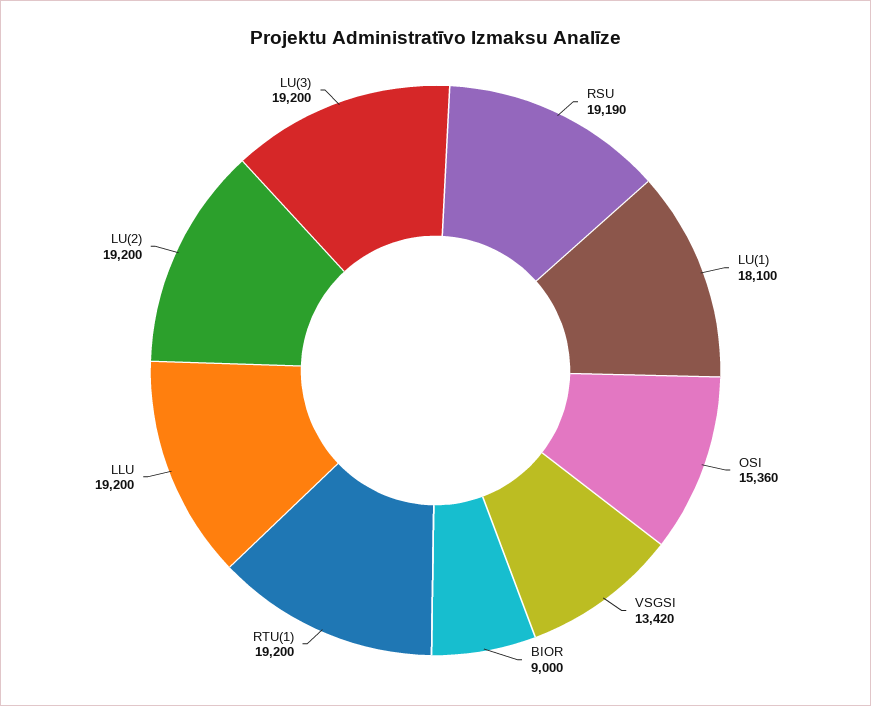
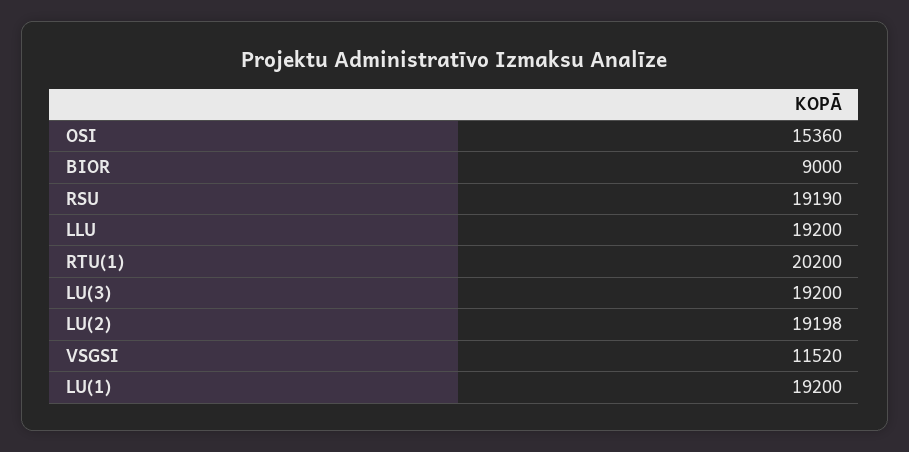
LU(1): 18100 -> 19200
VSGSI: 13420 -> 11520
RTU(1): 19200 -> 20200
LU(2): 19200 -> 19198

